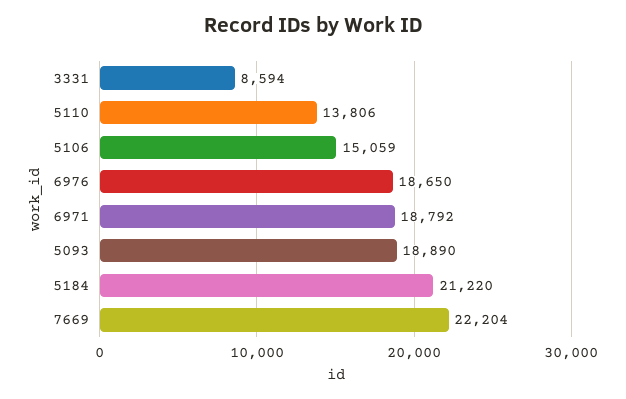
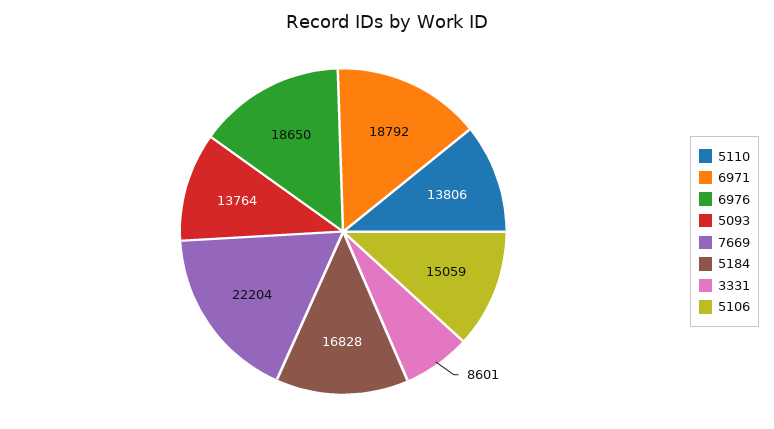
3331: 8594 -> 8601
5093: 18890 -> 13764
5184: 21220 -> 16828

